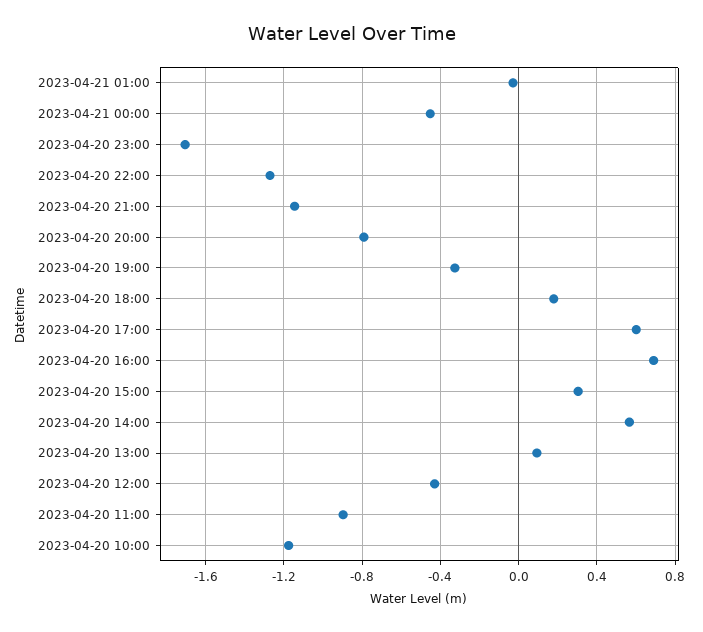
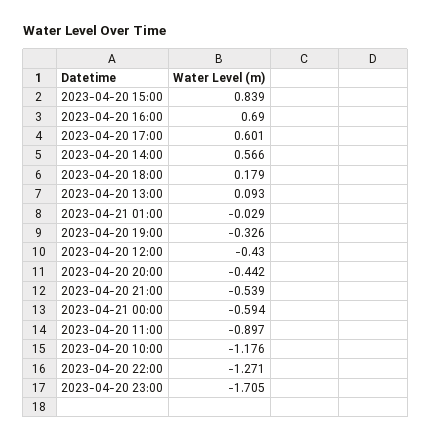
2023-04-21 00:00: -0.45 -> -0.594
2023-04-20 21:00: -1.15 -> -0.539
2023-04-20 20:00: -0.8 -> -0.442
2023-04-20 15:00: 0.3 -> 0.839

